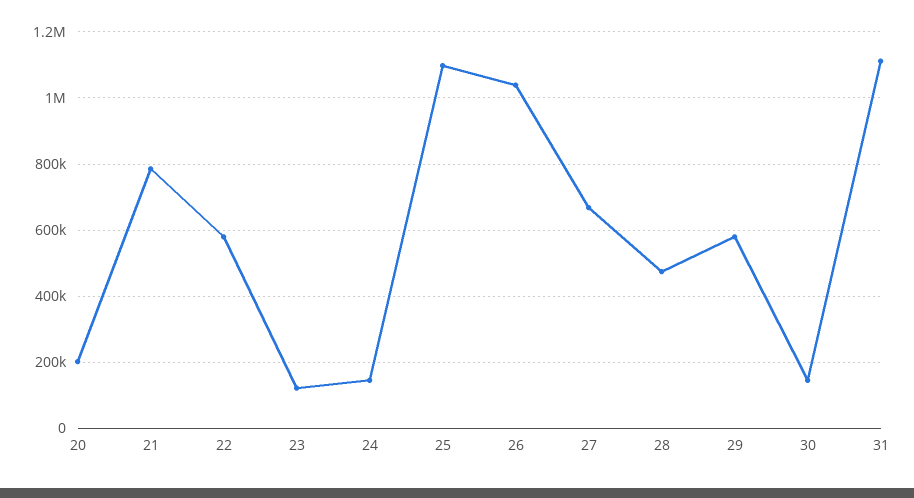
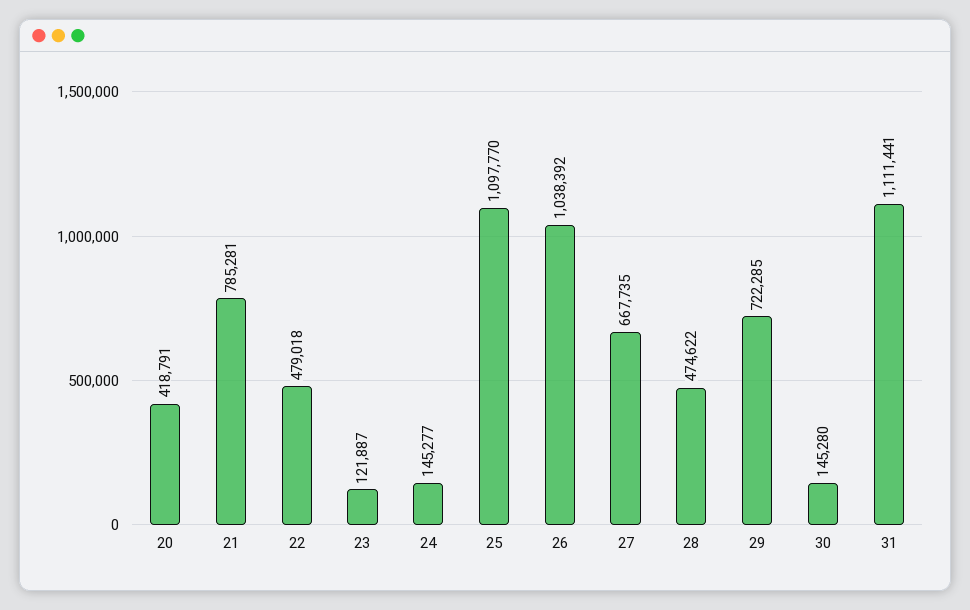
20: 200000 -> 418791
22: 580000 -> 479018
29: 580000 -> 722285

